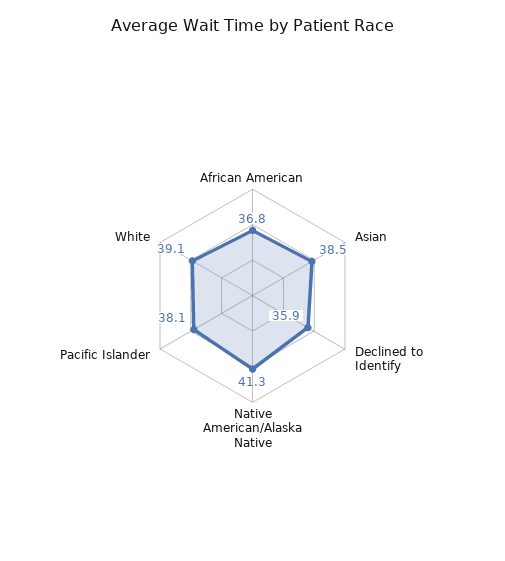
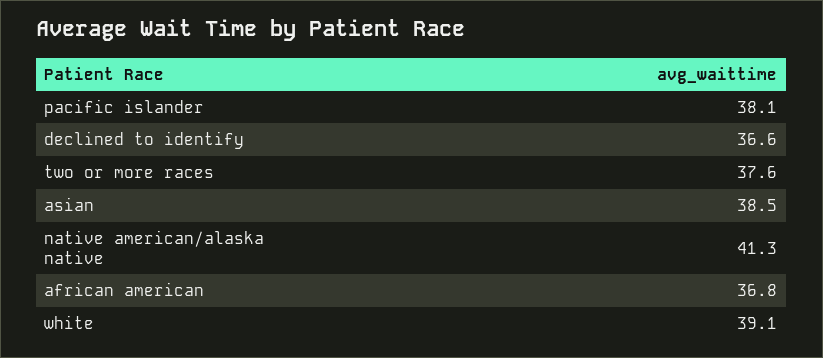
Declined to Identify: 35.9 -> 36.6
two or more races: none -> 37.6

